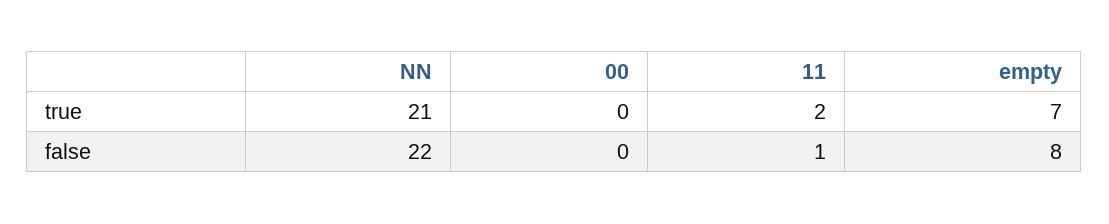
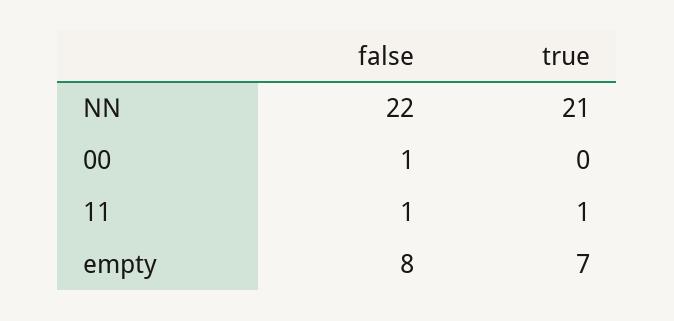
11, true: 2 -> 1
00, false: 0 -> 1

